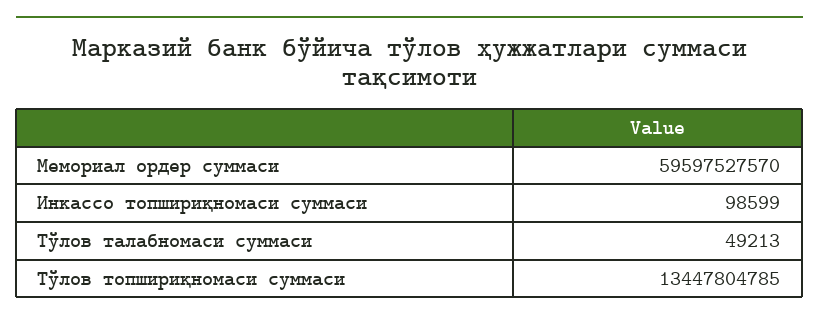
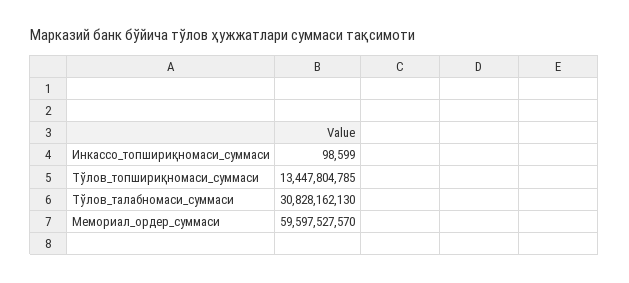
Тўлов талабномаси суммаси: 49213 -> 30828162130

